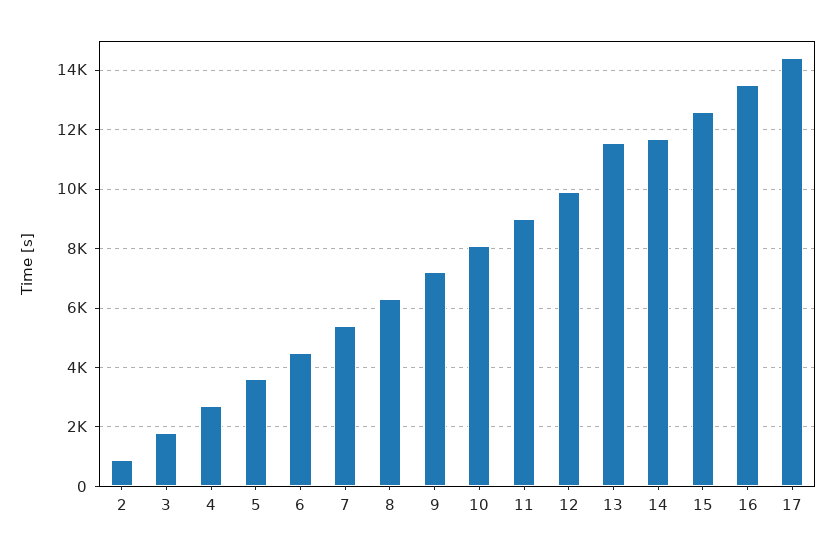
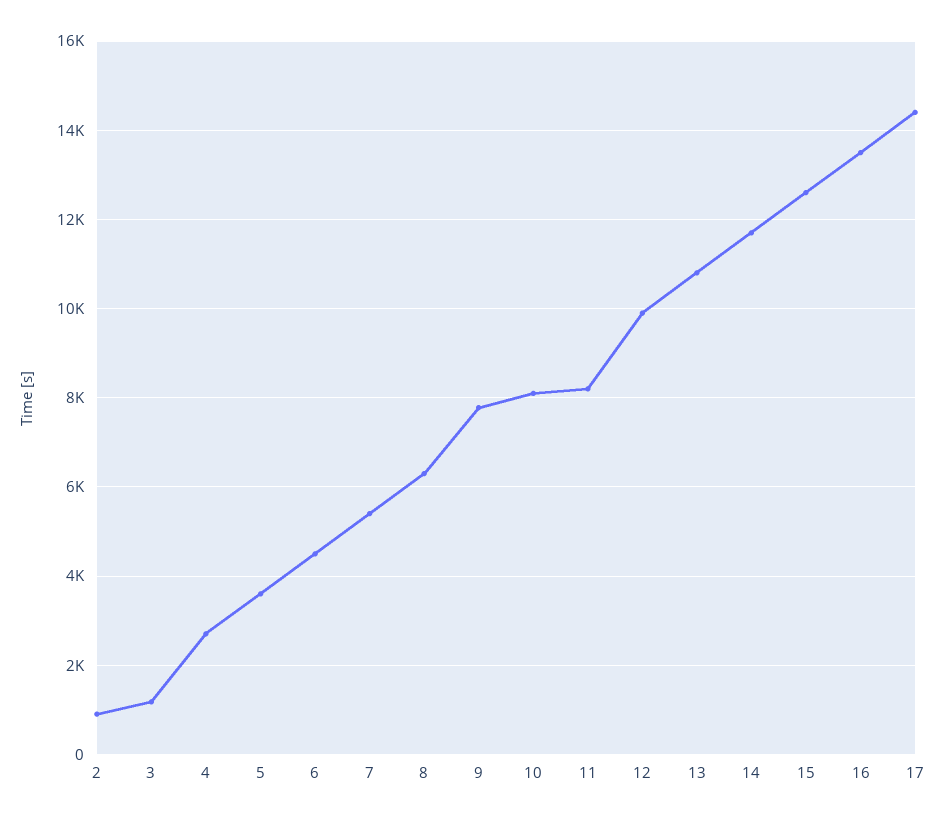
3: 1750 -> 1200
9: 7250 -> 7800
11: 9000 -> 8200
13: 11500 -> 10800

